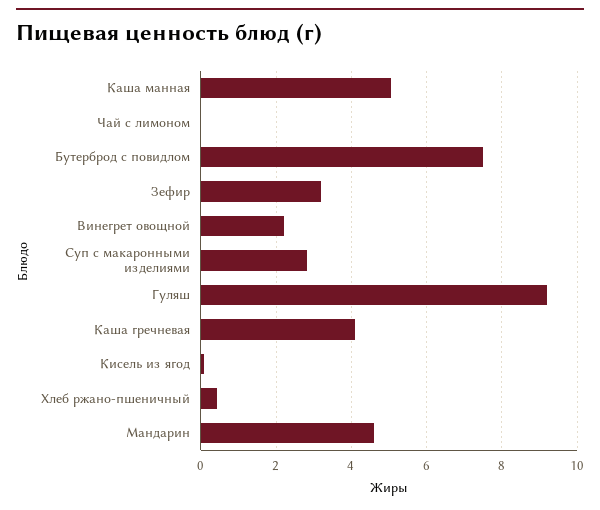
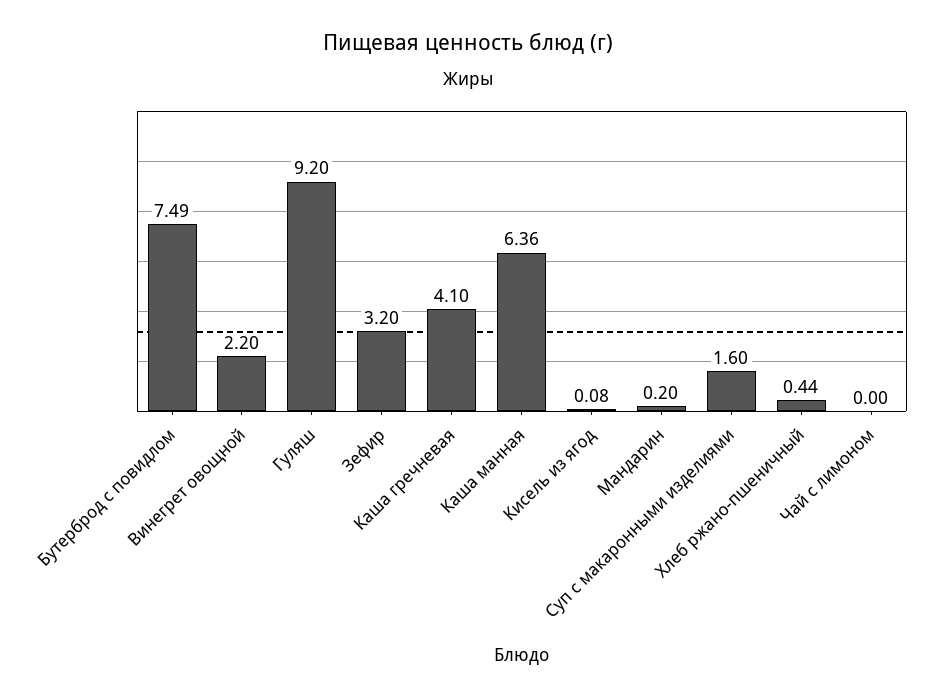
Каша манная: 5 -> 6.36
Суп с макаронными изделиями: 2.8 -> 1.6
Мандарин: 4.6 -> 0.2

